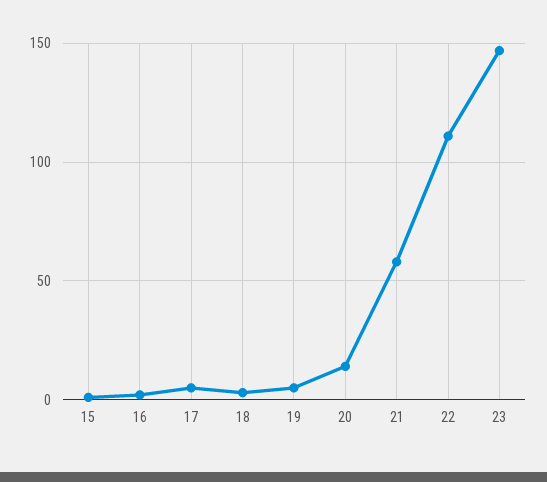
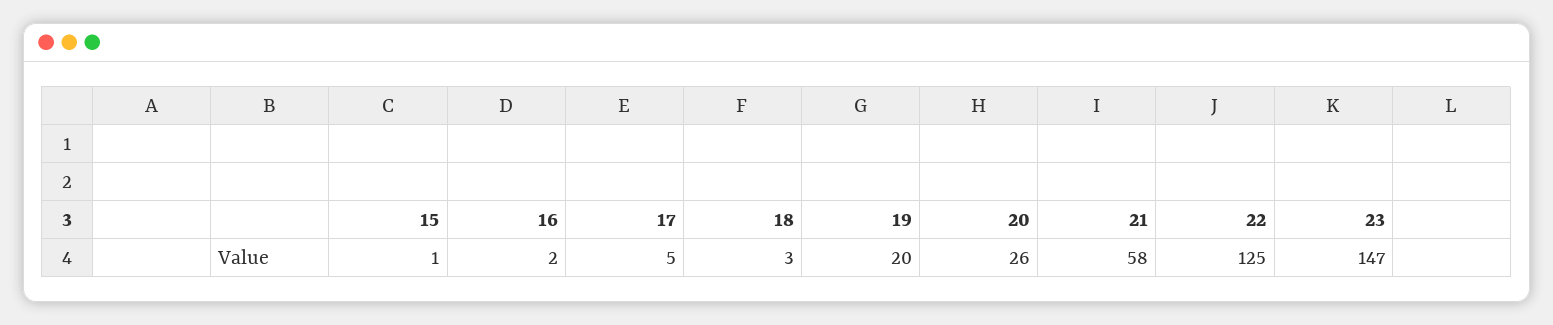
19: 5 -> 20
20: 15 -> 26
22: 110 -> 125

